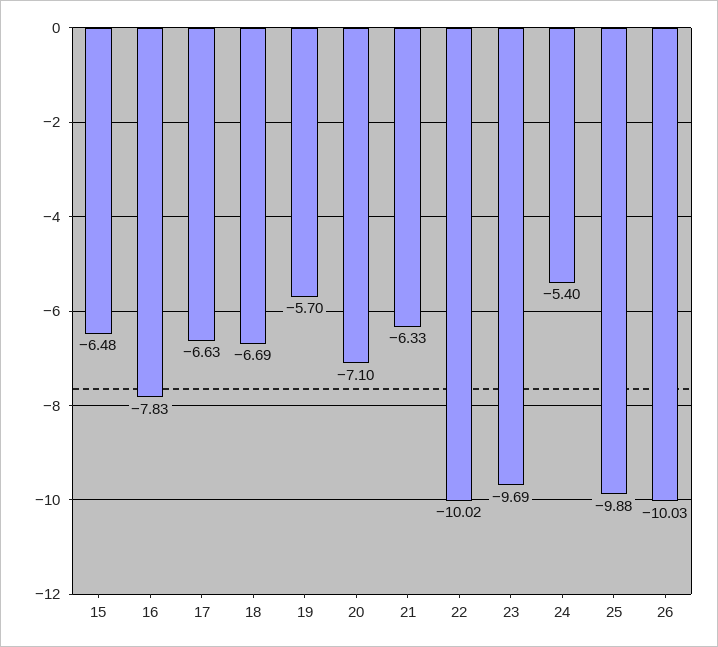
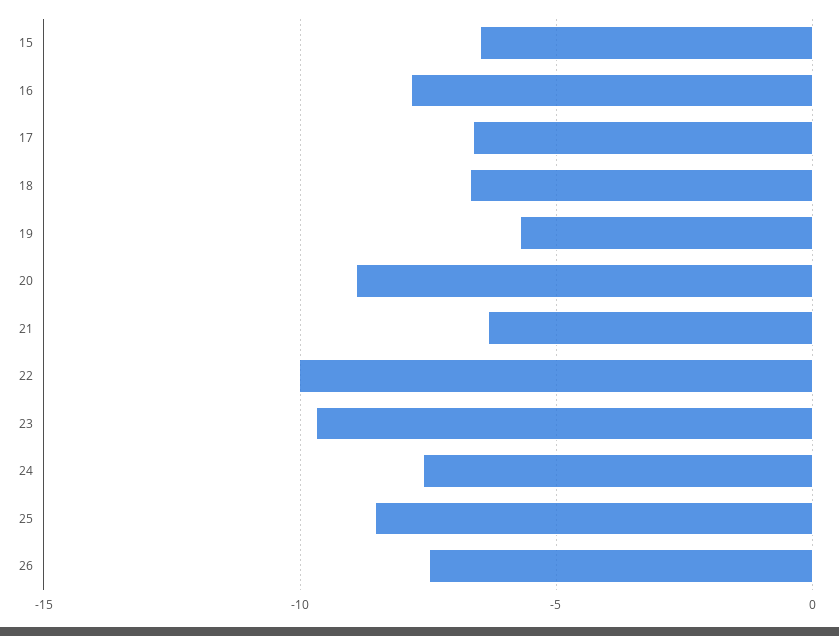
20: -7.1 -> -9
24: -5.4 -> -7.5
25: -9.88 -> -8.5
26: -10.03 -> -7.5

